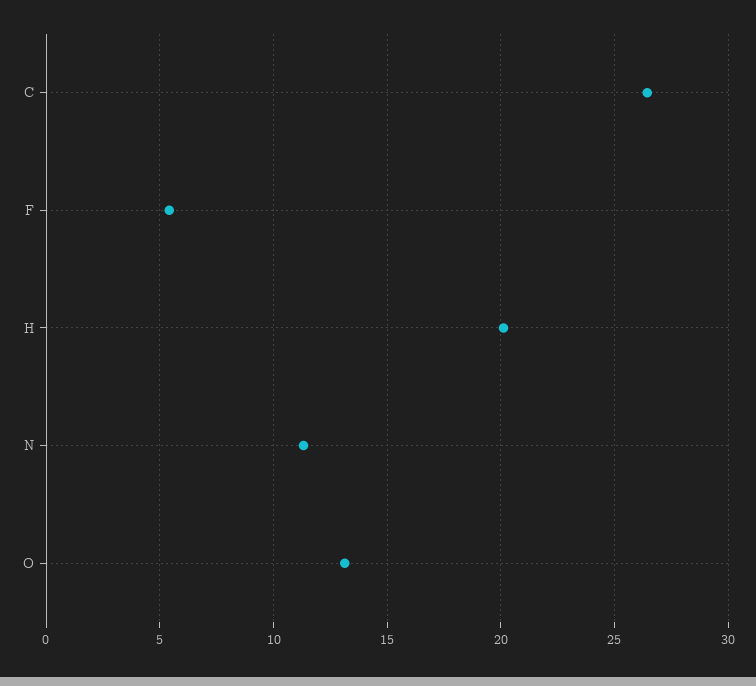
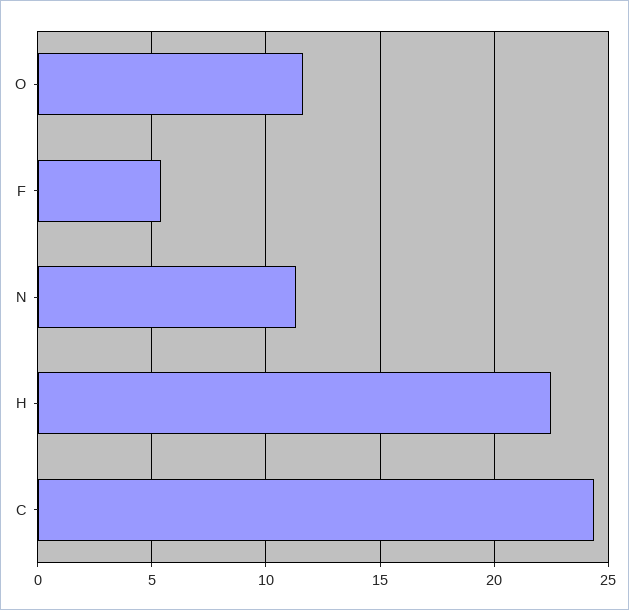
C: 26.5 -> 24.5
H: 20 -> 22.5
O: 13 -> 11.5

